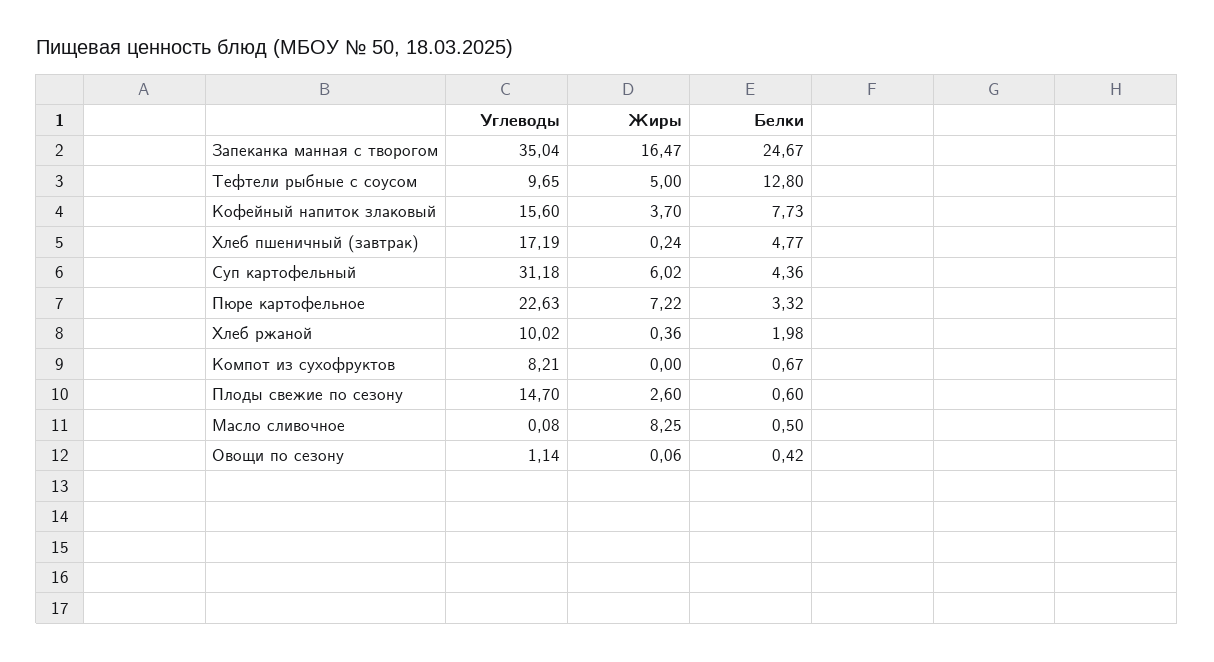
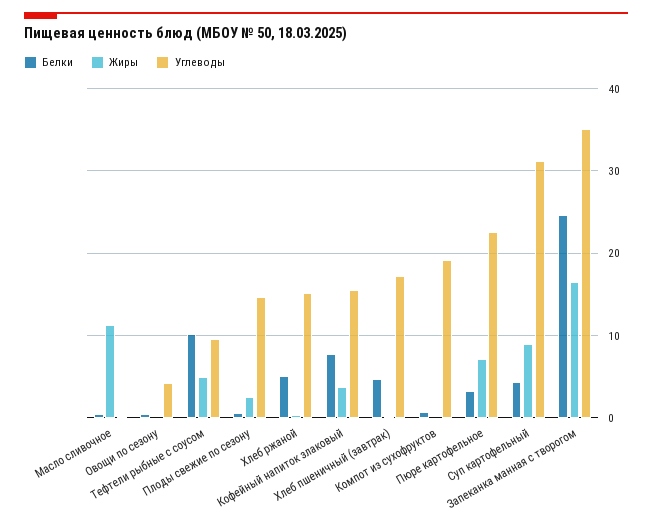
Белки, Тефтели рыбные с соусом: 12.8 -> 10
Жиры, Суп картофельный: 6.02 -> 9
Углеводы, Хлеб ржаной: 10.02 -> 15
Белки, Хлеб ржаной: 1.98 -> 5
Углеводы, Компот из сухофруктов: 8.21 -> 19
Жиры, Масло сливочное: 8.25 -> 11
Углеводы, Овощи по сезону: 1.14 -> 4

